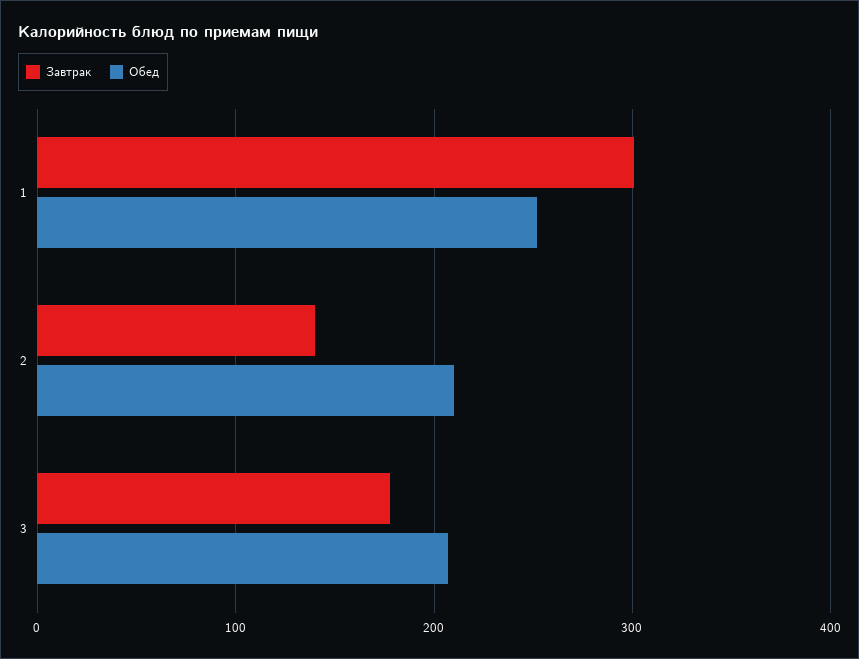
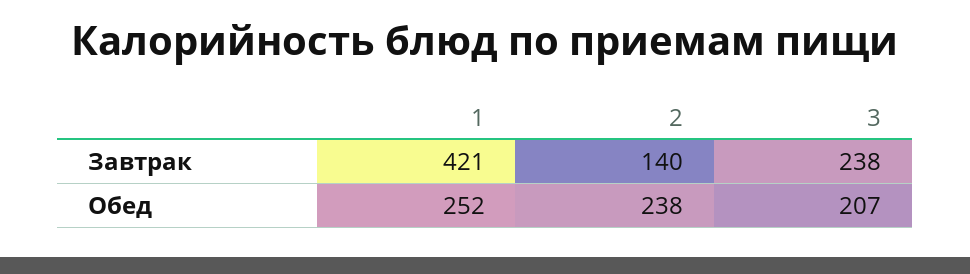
Завтрак, 1: 300 -> 421
Обед, 2: 210 -> 238
Завтрак, 3: 180 -> 238

